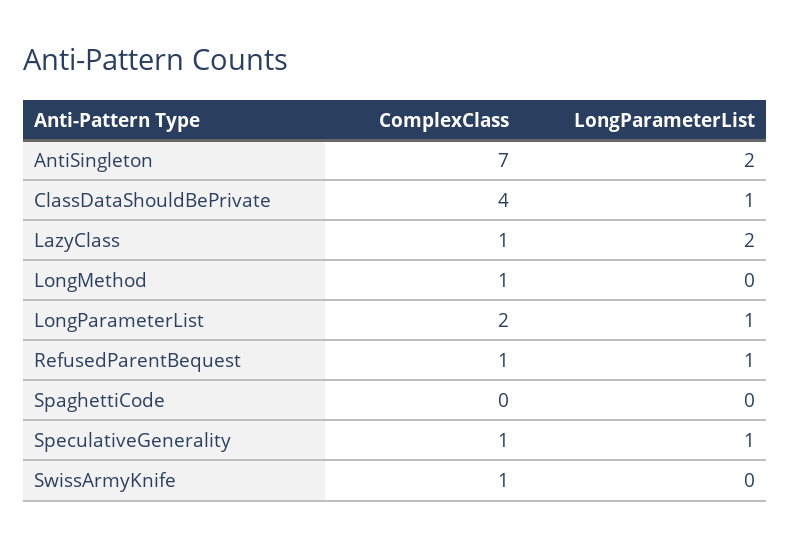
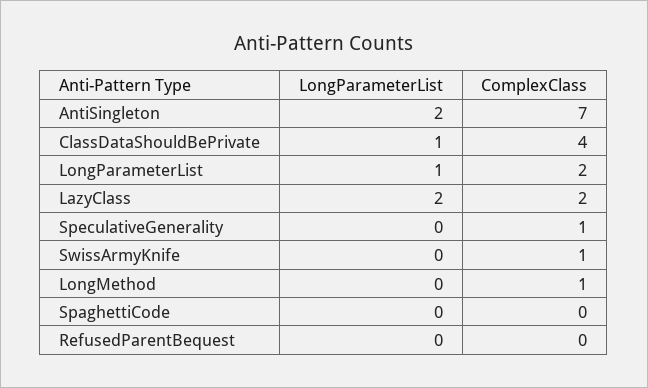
ComplexClass, LazyClass: 1 -> 2
ComplexClass, RefusedParentBequest: 1 -> 0
LongParameterList, RefusedParentBequest: 1 -> 0
LongParameterList, SpeculativeGenerality: 1 -> 0

